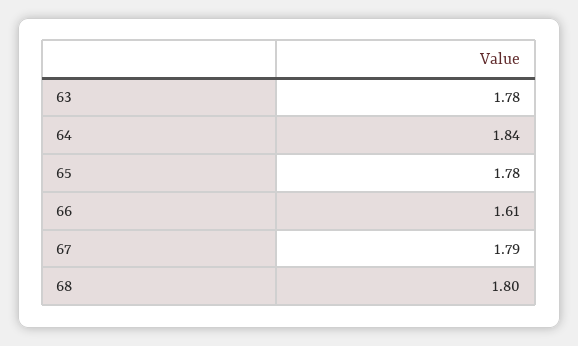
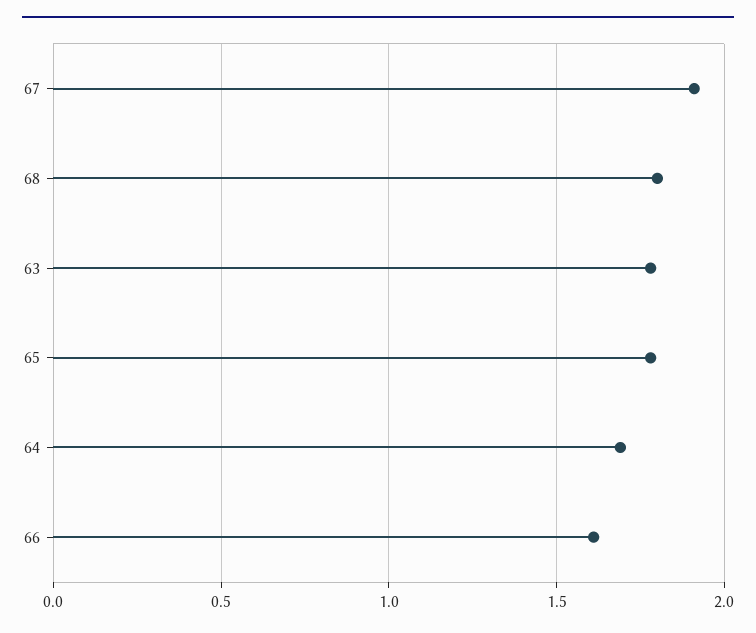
64: 1.84 -> 1.7
67: 1.79 -> 1.9

